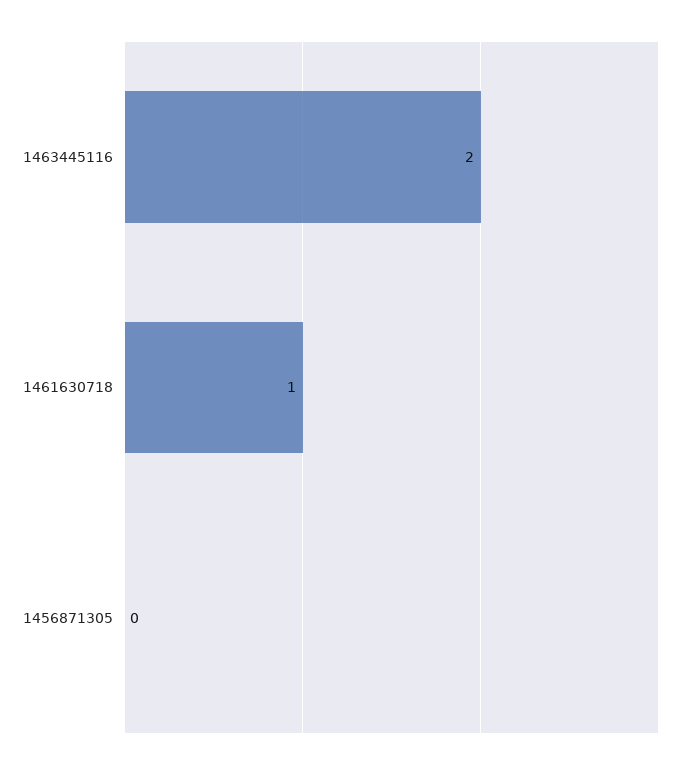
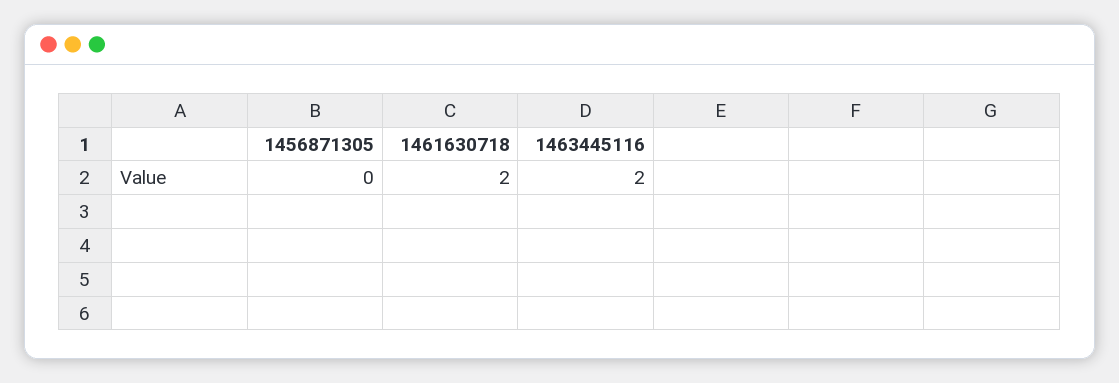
1461630718: 1 -> 2

